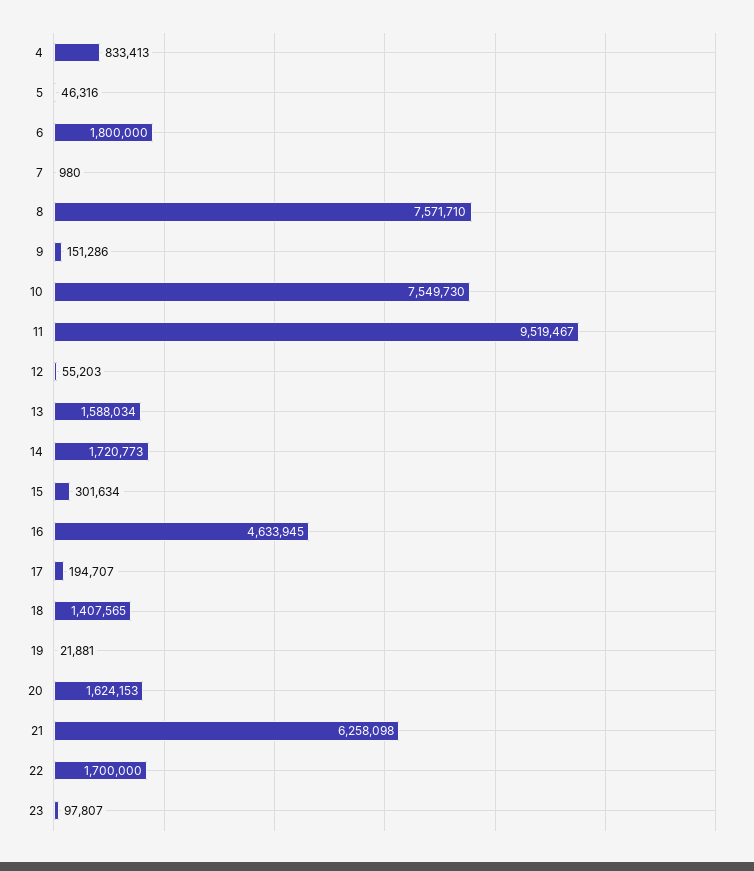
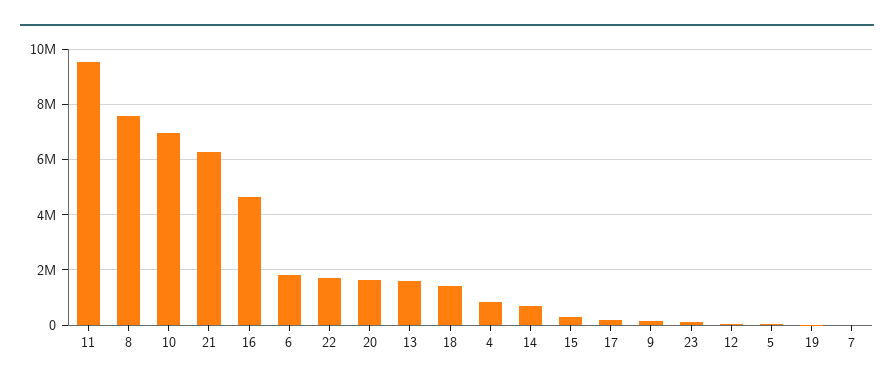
10: 7549730 -> 7000000
14: 1720773 -> 750000

